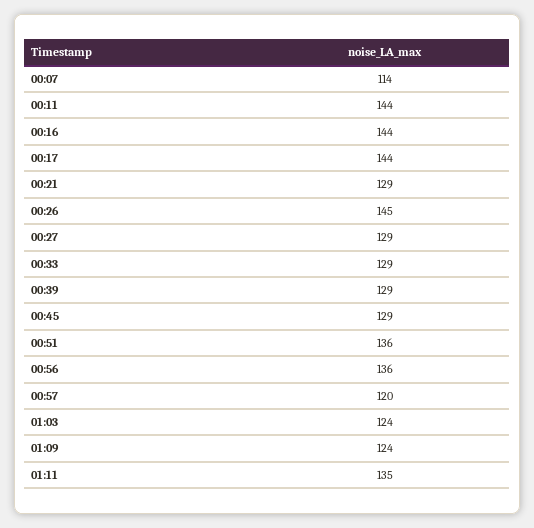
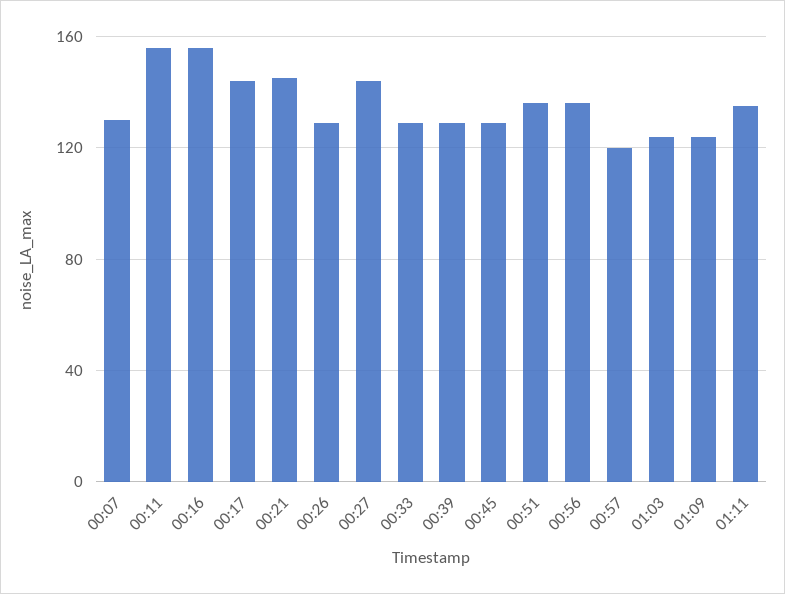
00:07: 114 -> 130
00:11: 144 -> 155
00:16: 144 -> 155
00:21: 129 -> 145
00:26: 145 -> 130
00:27: 129 -> 145

